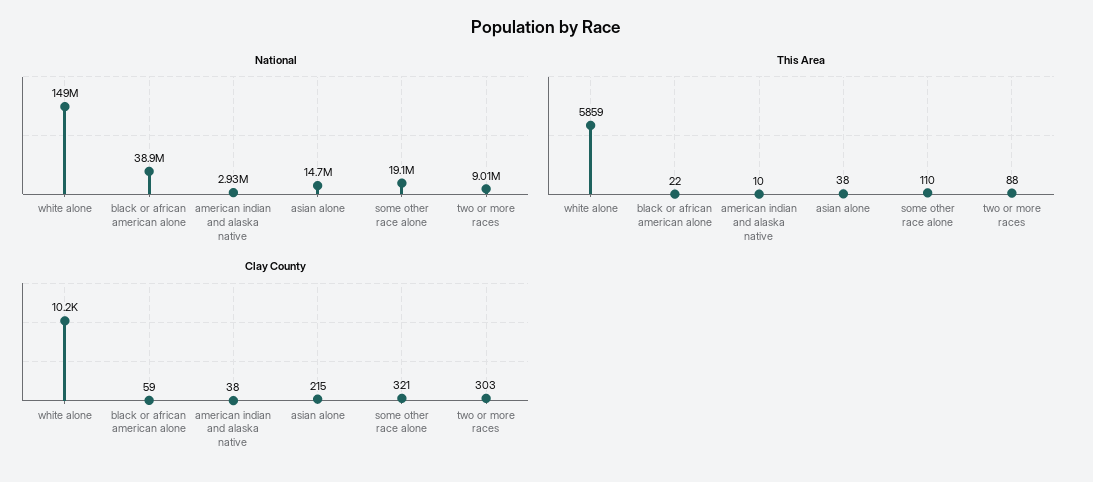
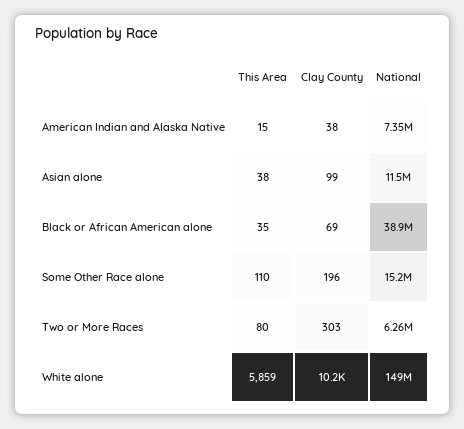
National, american indian and alaska native: 2930000 -> 7350000
National, asian alone: 14700000 -> 11500000
National, some other race alone: 19100000 -> 15200000
National, two or more races: 9010000 -> 6260000
This Area, black or african american alone: 22 -> 35
This Area, american indian and alaska native: 10 -> 15
This Area, two or more races: 88 -> 80
Clay County, black or african american alone: 59 -> 69
Clay County, asian alone: 215 -> 99
Clay County, some other race alone: 321 -> 196

